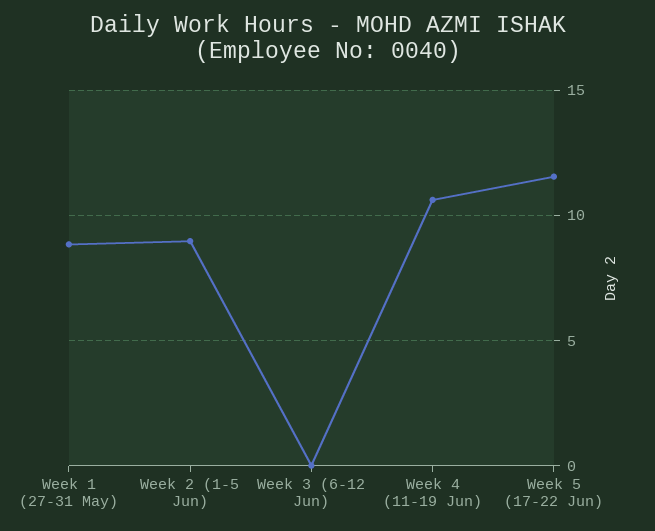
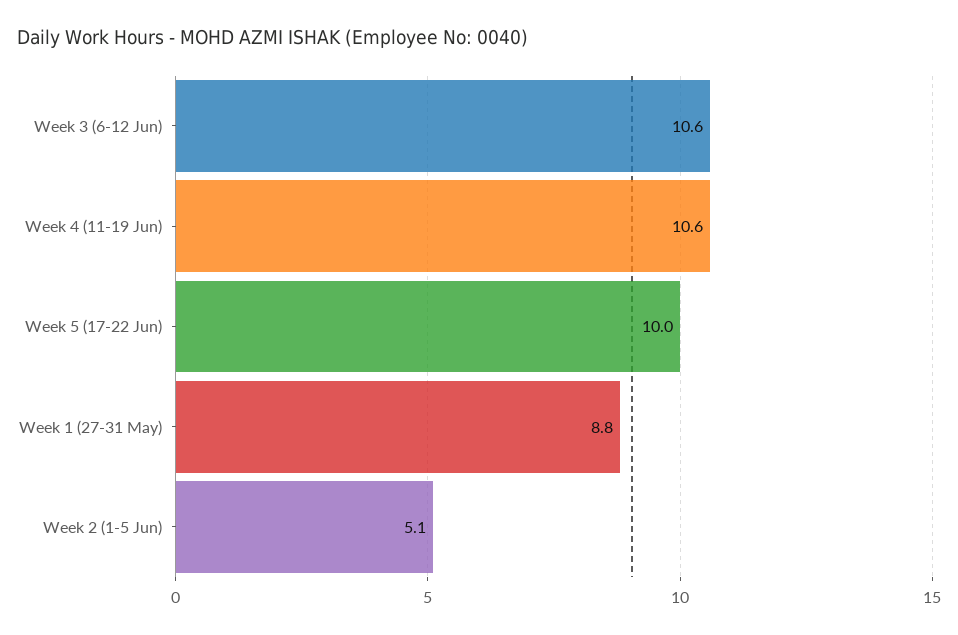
Week 2 (1-5 Jun): 9 -> 5.1
Week 3 (6-12 Jun): 0 -> 10.6
Week 5 (17-22 Jun): 11.5 -> 10

